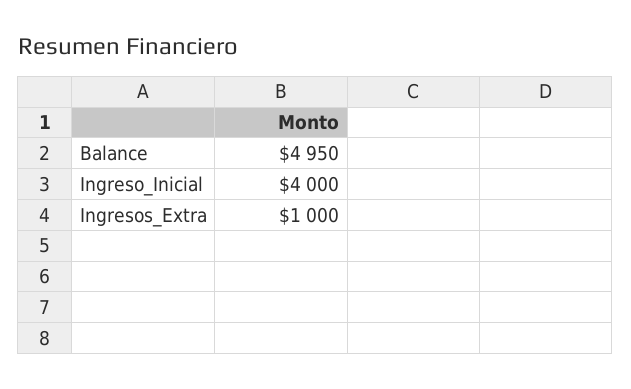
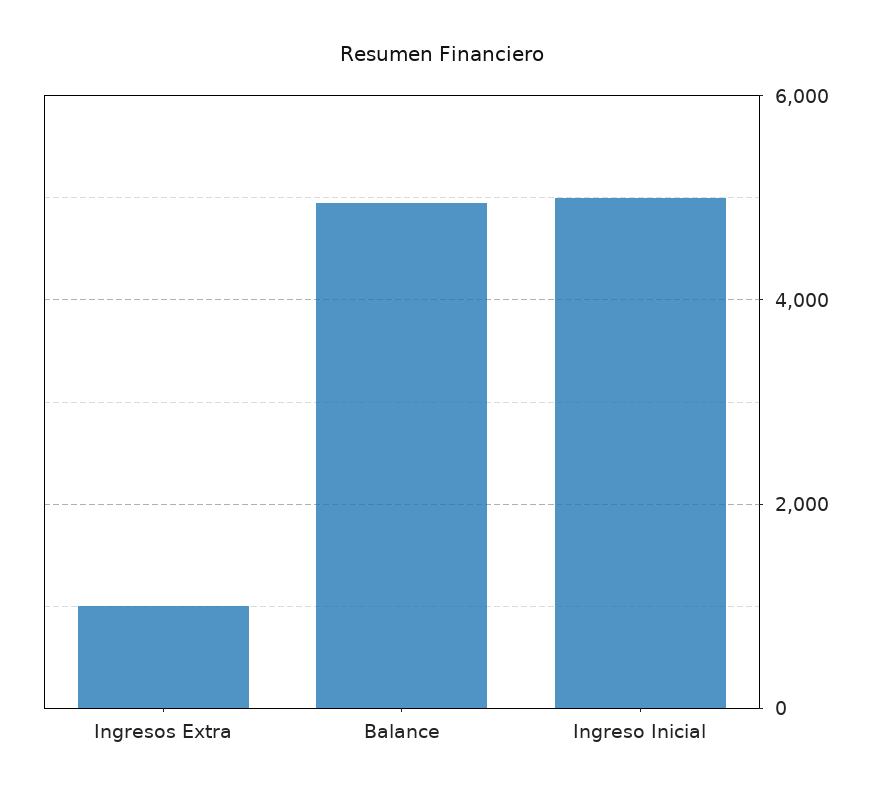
Ingreso_Inicial: 4000 -> 5000

